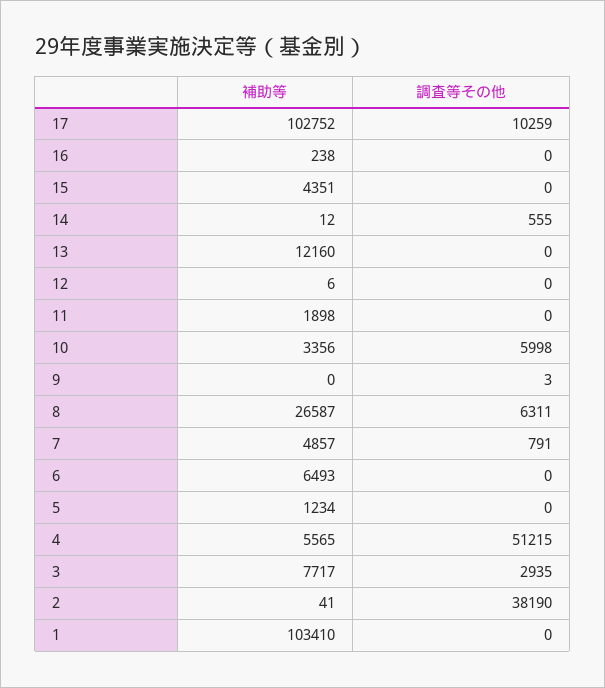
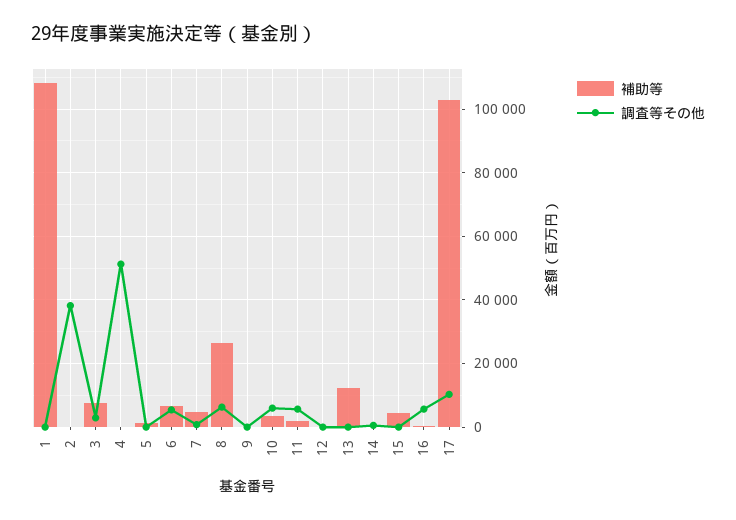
調査等その他, 16: 0 -> 6000
調査等その他, 11: 0 -> 6000
調査等その他, 6: 0 -> 6000
補助等, 4: 5565 -> 0
補助等, 1: 103410 -> 108000

